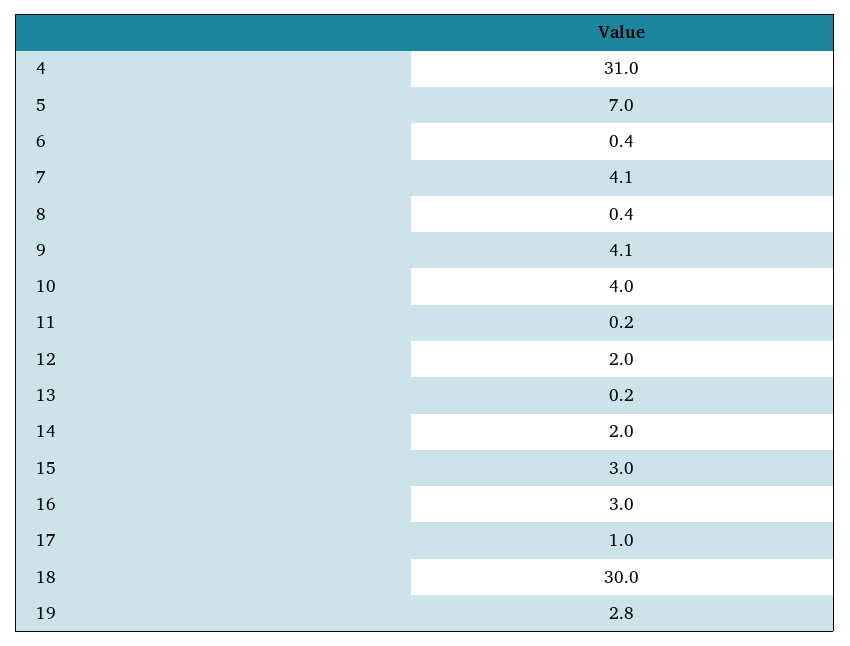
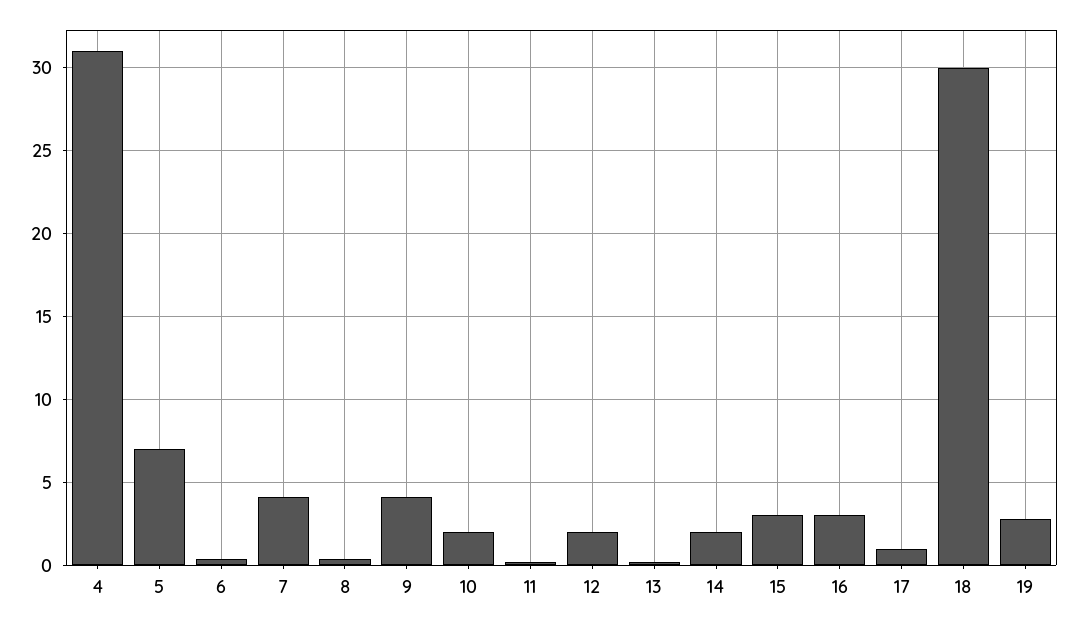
10: 4 -> 2

